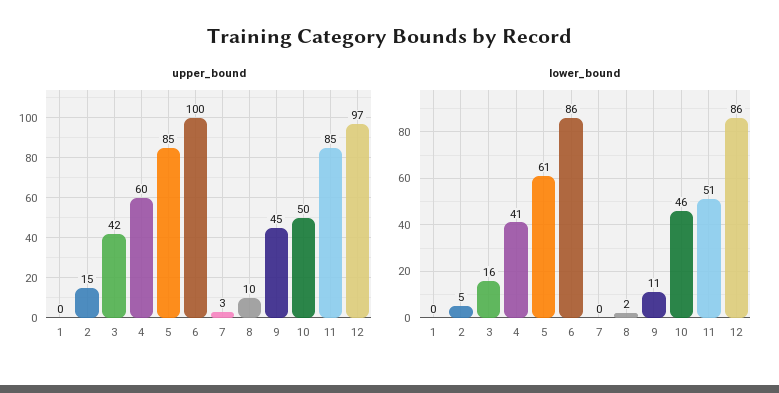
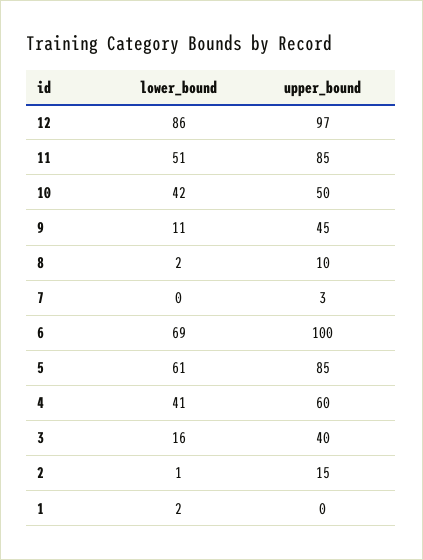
upper_bound, 3: 42 -> 40
lower_bound, 1: 0 -> 2
lower_bound, 2: 5 -> 1
lower_bound, 6: 86 -> 69
lower_bound, 10: 46 -> 42

